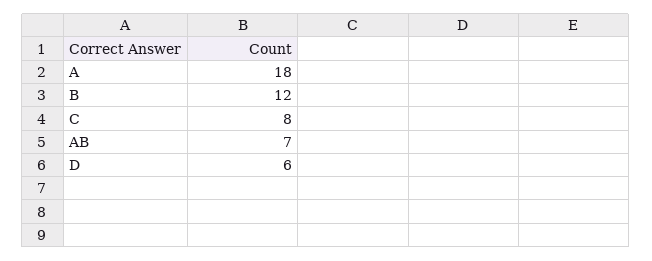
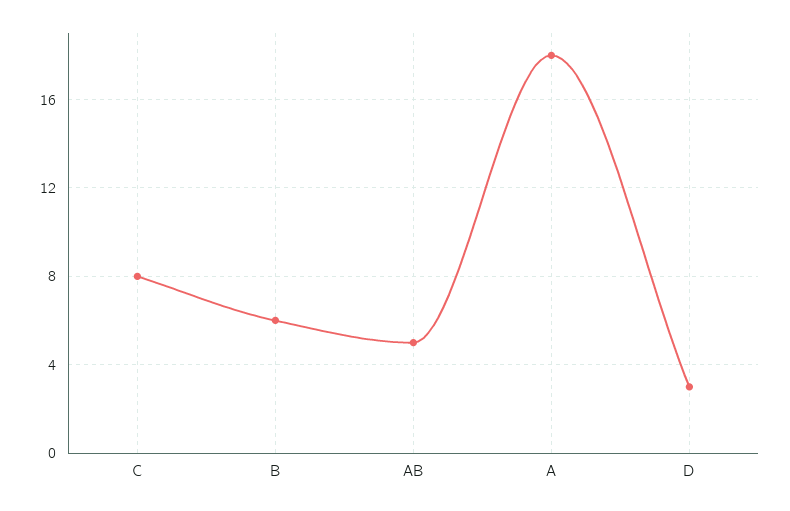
B: 12 -> 6
AB: 7 -> 5
D: 6 -> 3

